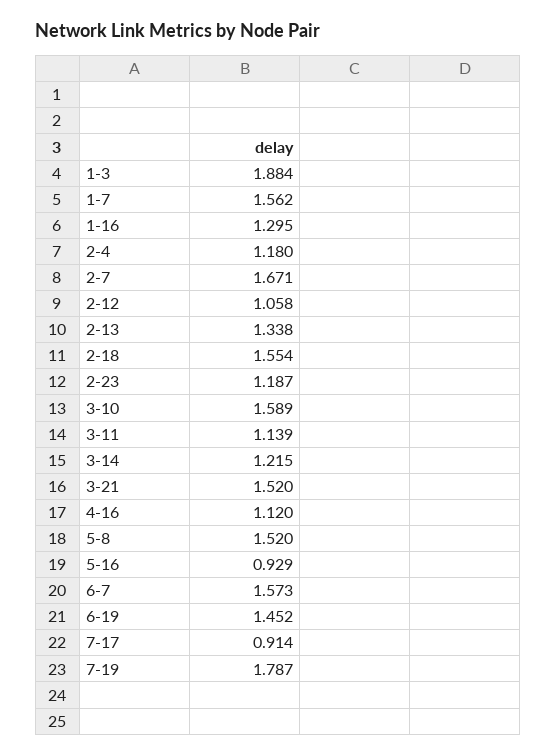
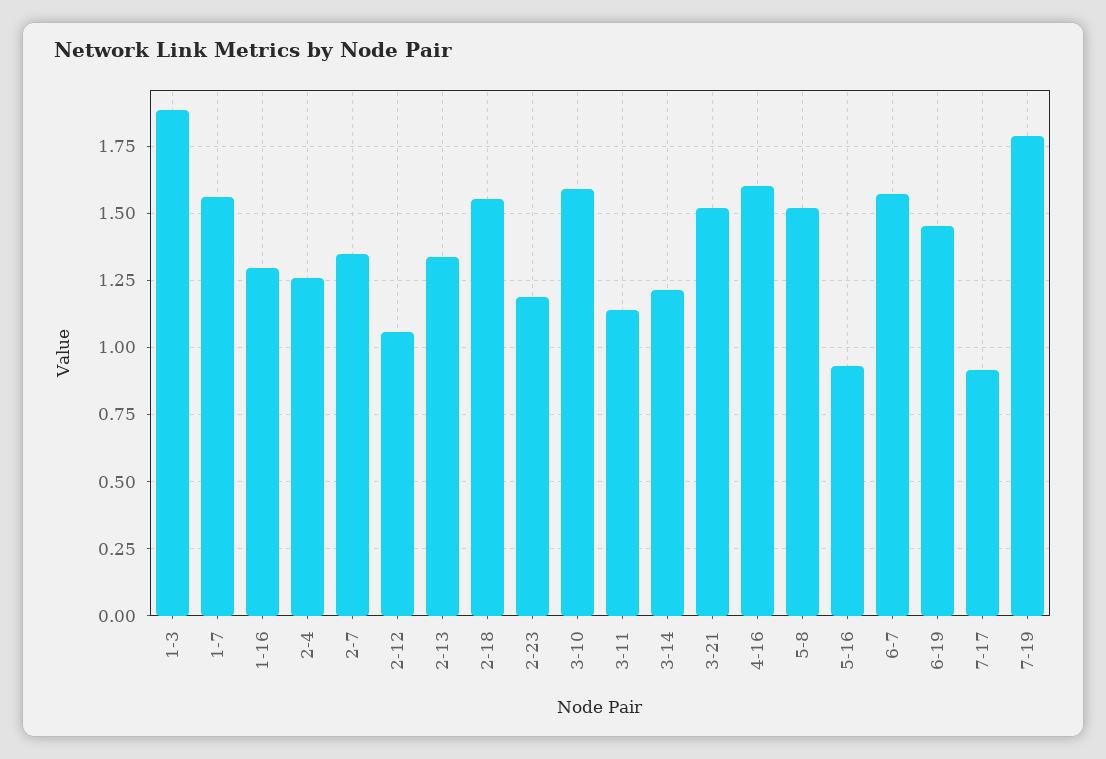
2-4: 1.18 -> 1.25
2-7: 1.671 -> 1.35
4-16: 1.12 -> 1.6

